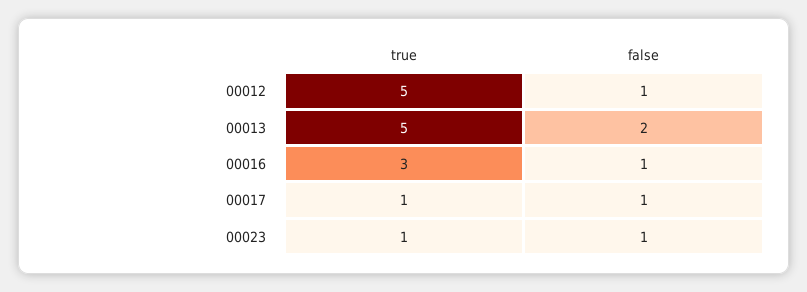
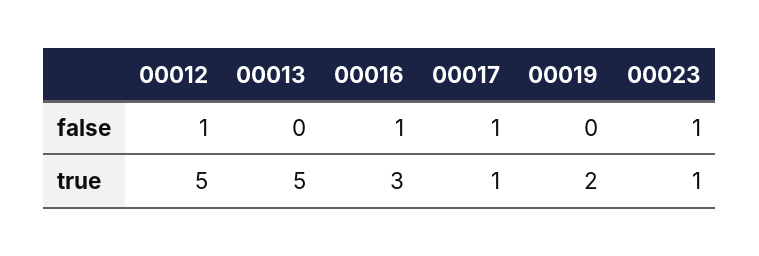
false, 00013: 2 -> 0
false, 00019: none -> 0
true, 00019: none -> 2

